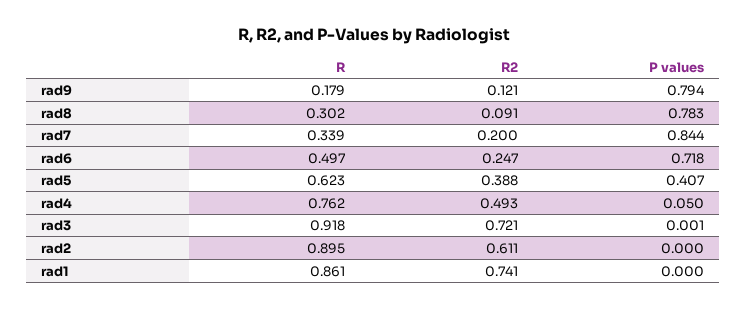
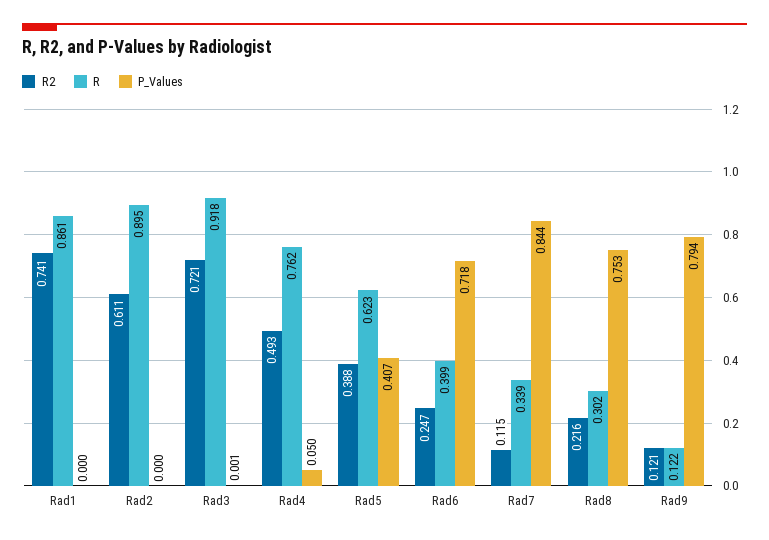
R, rad9: 0.179 -> 0.122
R2, rad8: 0.091 -> 0.216
P values, rad8: 0.783 -> 0.753
R2, rad7: 0.2 -> 0.115
R, rad6: 0.497 -> 0.399

